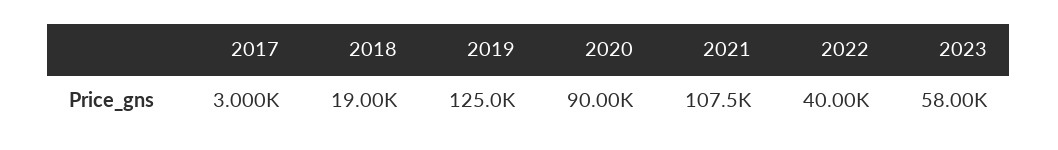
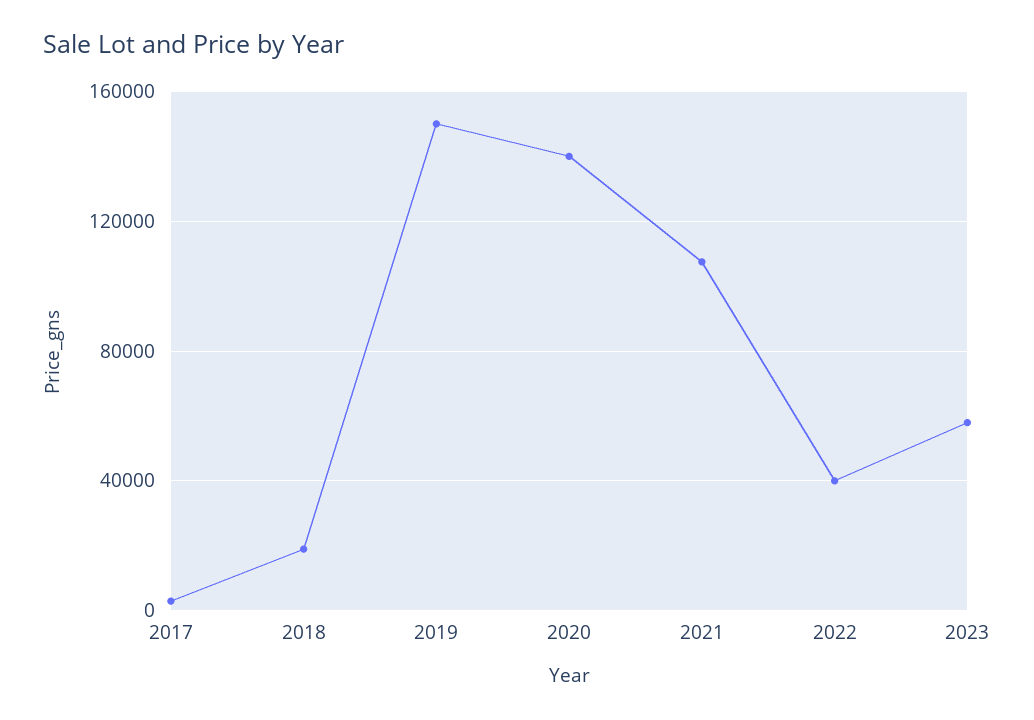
2019: 125000 -> 150000
2020: 90000 -> 140000

